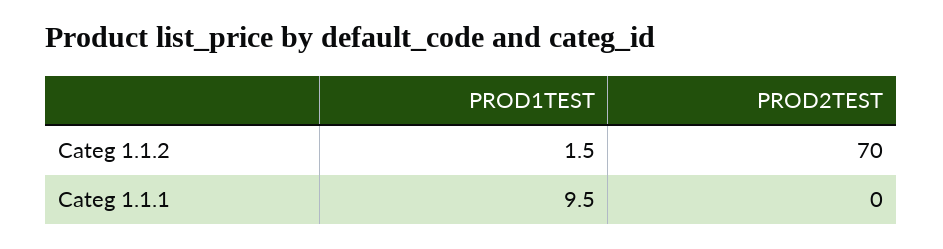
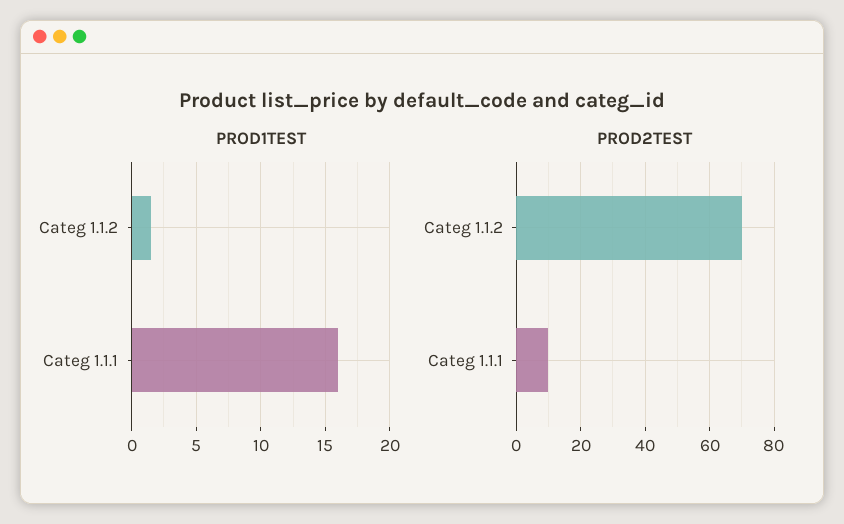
PROD1TEST, Categ 1.1.1: 9.5 -> 16
PROD2TEST, Categ 1.1.1: 0 -> 10

